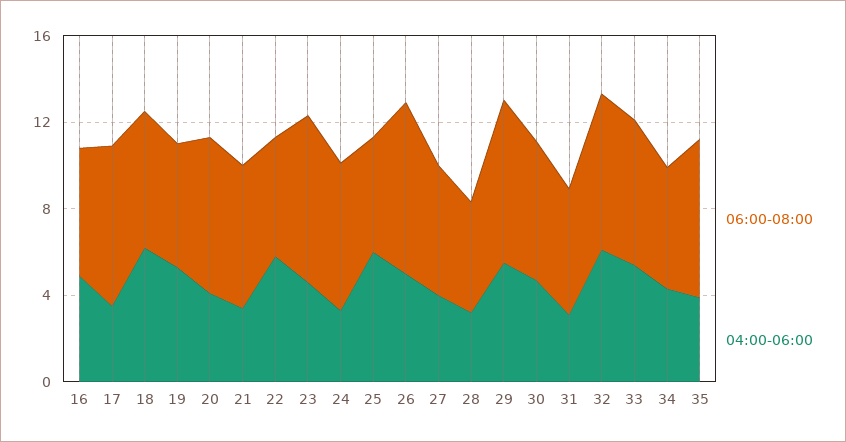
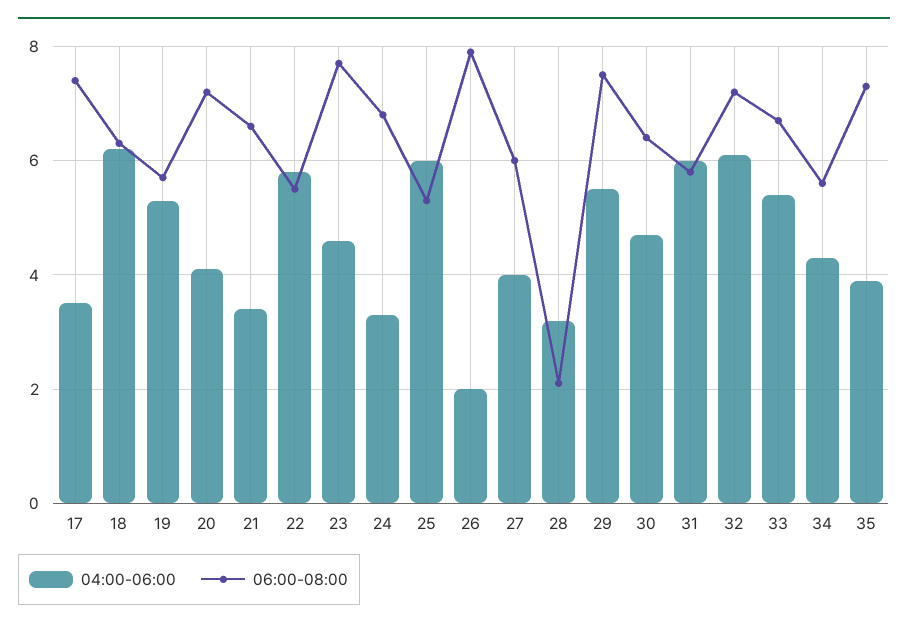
06:00-08:00, 16: 6 -> none
04:00-06:00, 16: 5 -> none
04:00-06:00, 26: 5 -> 2
06:00-08:00, 28: 5 -> 2
04:00-06:00, 31: 3 -> 6

